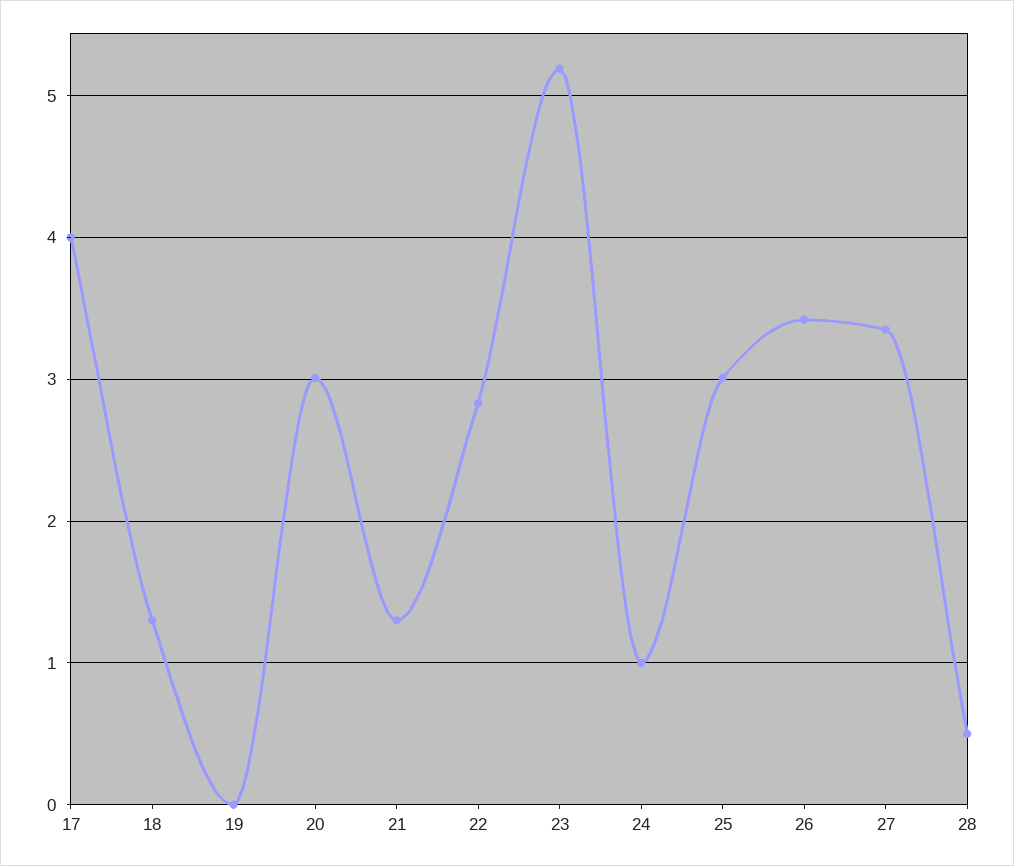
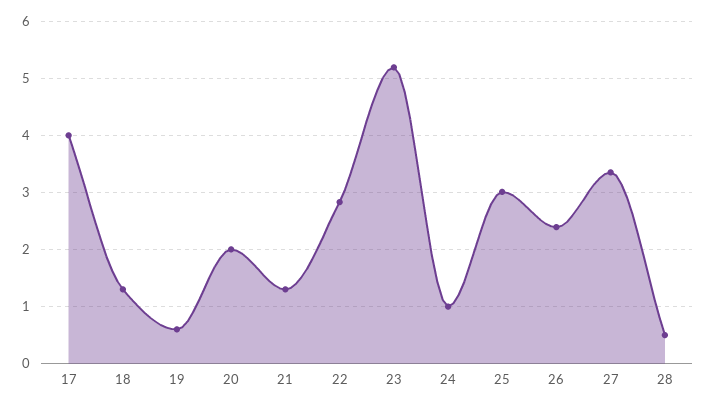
19: 0 -> 0.6
20: 3 -> 2
26: 3.4 -> 2.4

